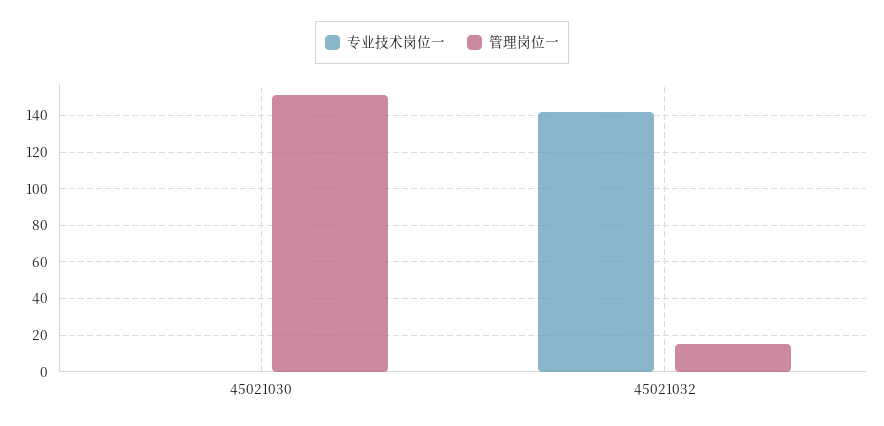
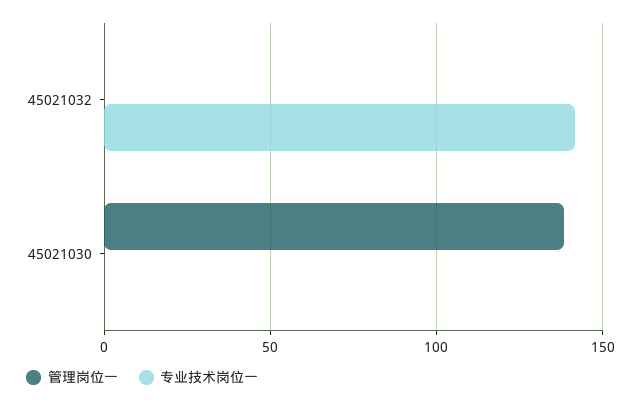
管理岗位一, 45021030: 150 -> 140
管理岗位一, 45021032: 15 -> 0

